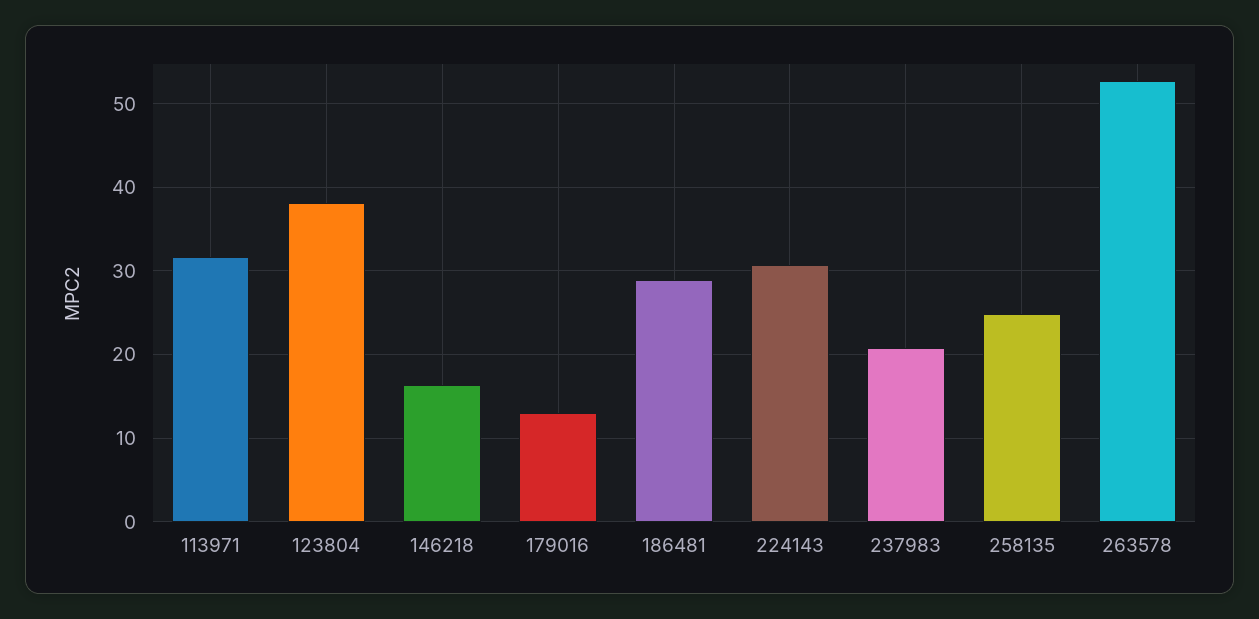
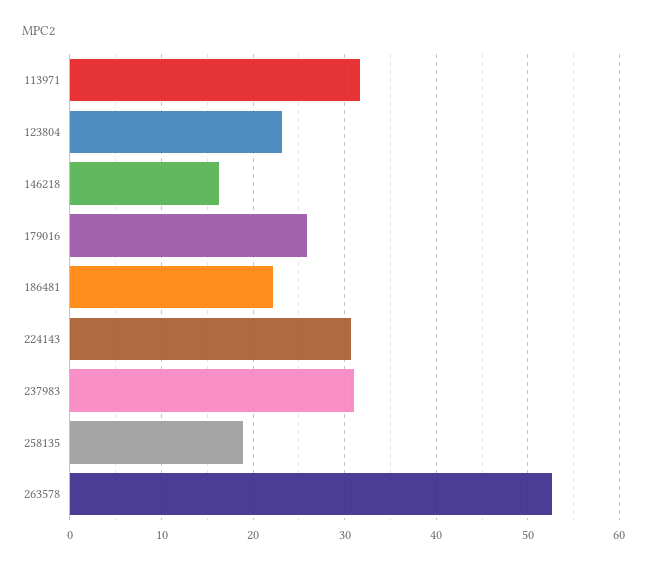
123804: 38 -> 23
179016: 13 -> 26
186481: 29 -> 22
237983: 21 -> 31
258135: 25 -> 19

